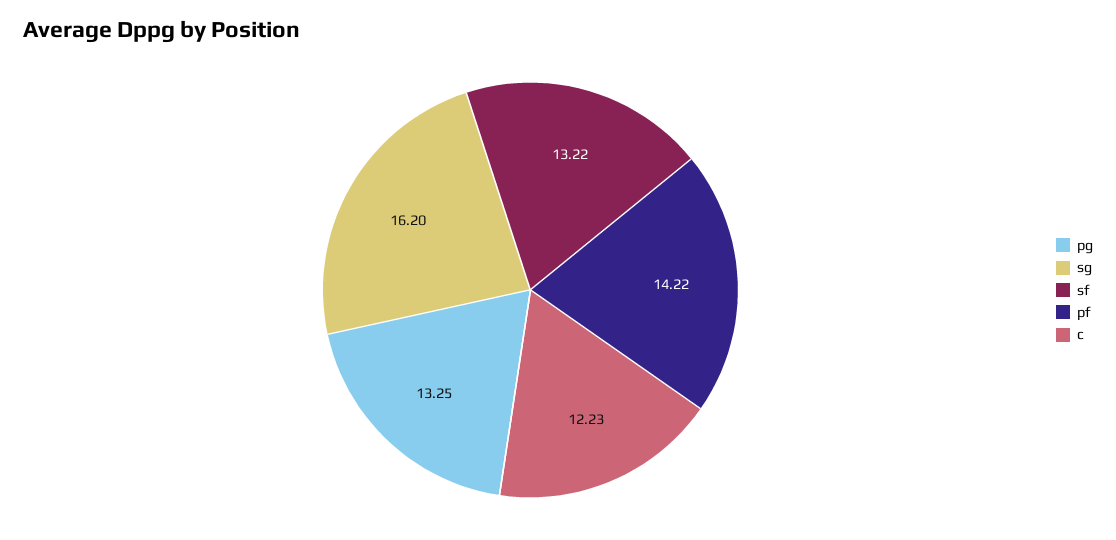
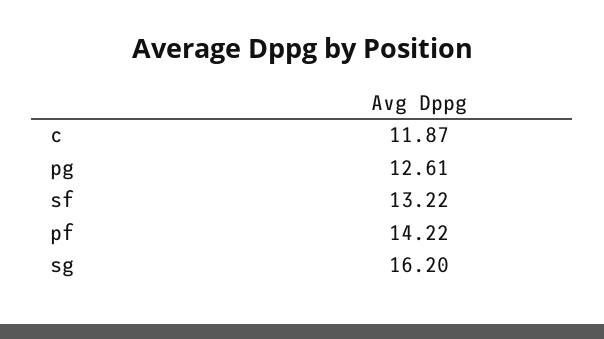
pg: 13.25 -> 12.61
c: 12.23 -> 11.87

